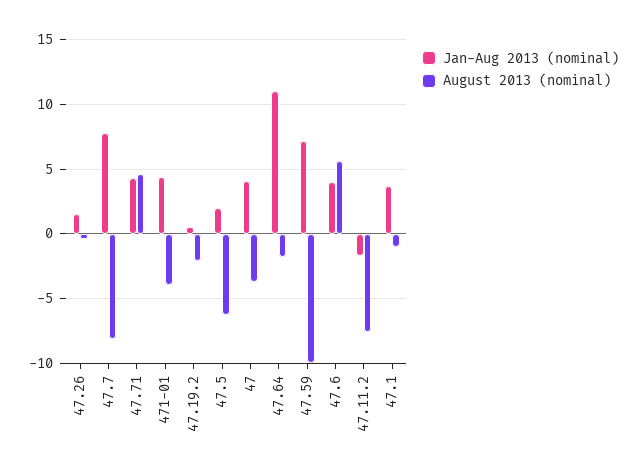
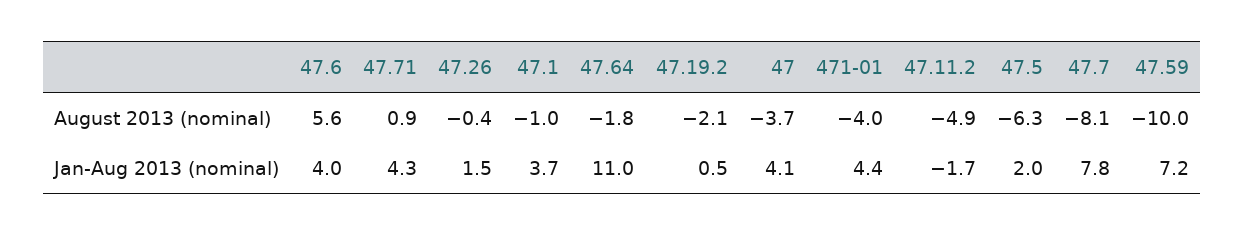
August 2013 (nominal), 47.71: 4.5 -> 0.9
August 2013 (nominal), 47.11.2: -7.5 -> -4.9

